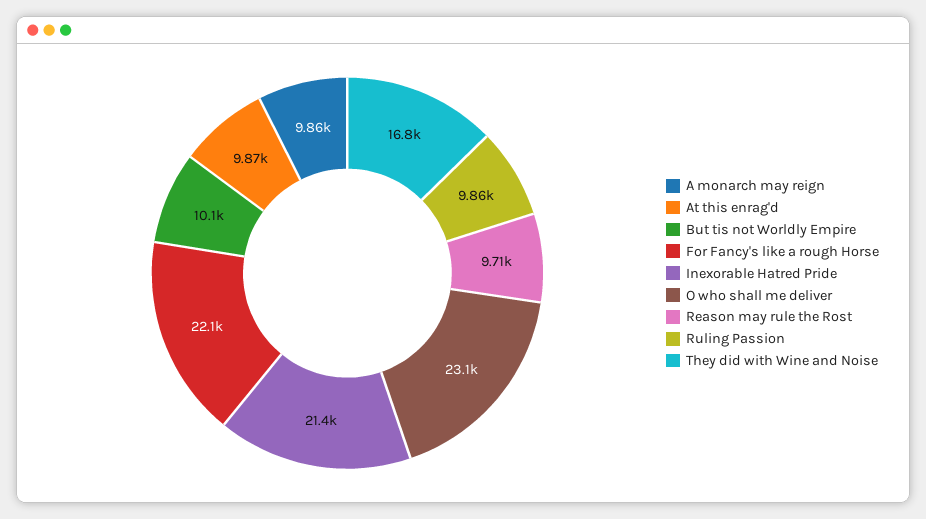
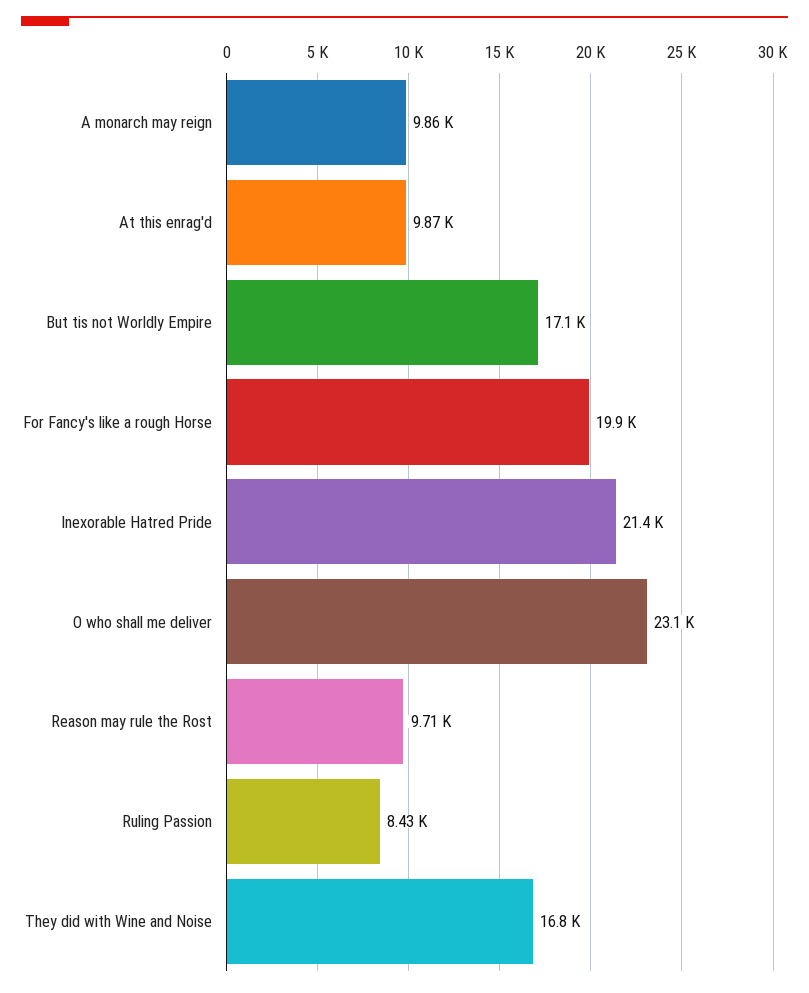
But tis not Worldly Empire: 10100 -> 17100
For Fancy's like a rough Horse: 22100 -> 19900
Ruling Passion: 9860 -> 8430

